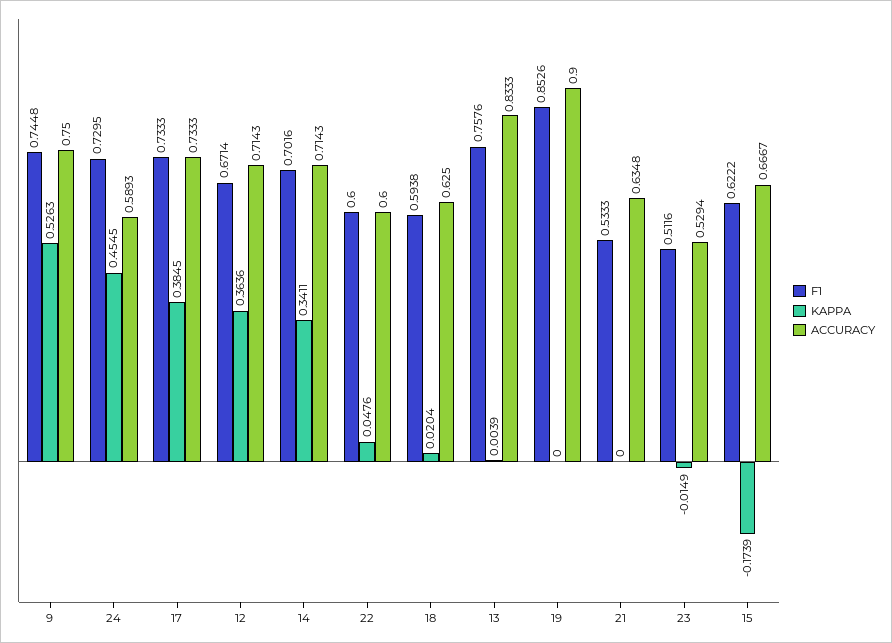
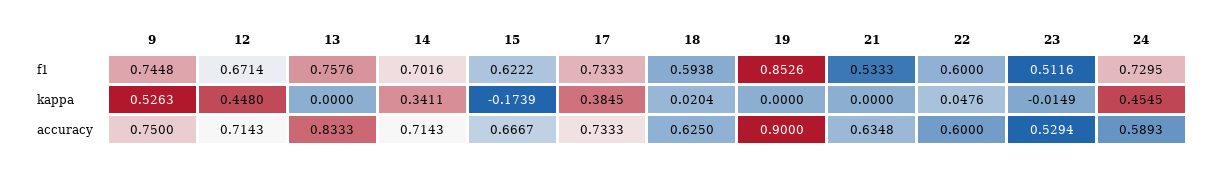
KAPPA, 12: 0.3636 -> 0.448
KAPPA, 13: 0.0039 -> 0

